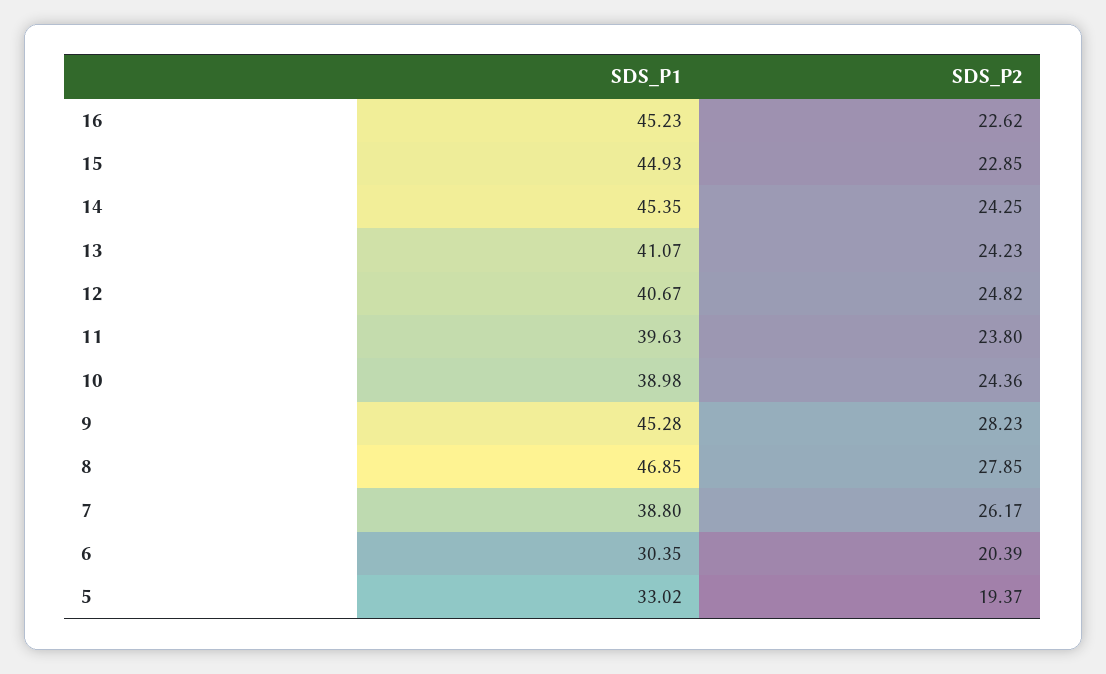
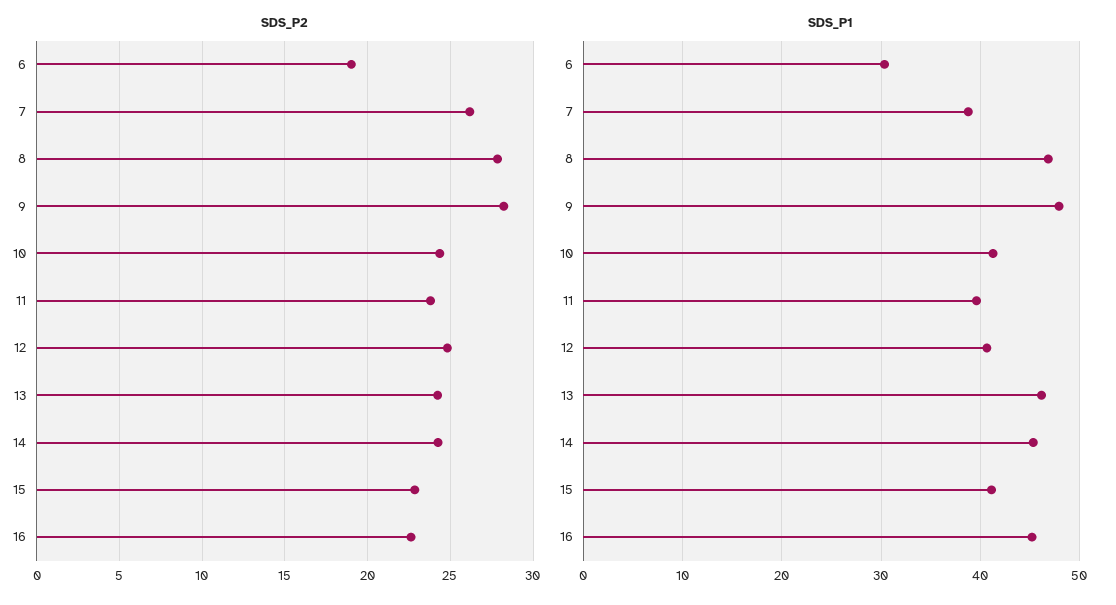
SDS_P1, 15: 44.93 -> 41
SDS_P1, 13: 41.07 -> 46
SDS_P1, 10: 38.98 -> 41
SDS_P1, 9: 45.28 -> 48
SDS_P2, 6: 20.39 -> 19
SDS_P1, 5: 33.02 -> none
SDS_P2, 5: 19.37 -> none

